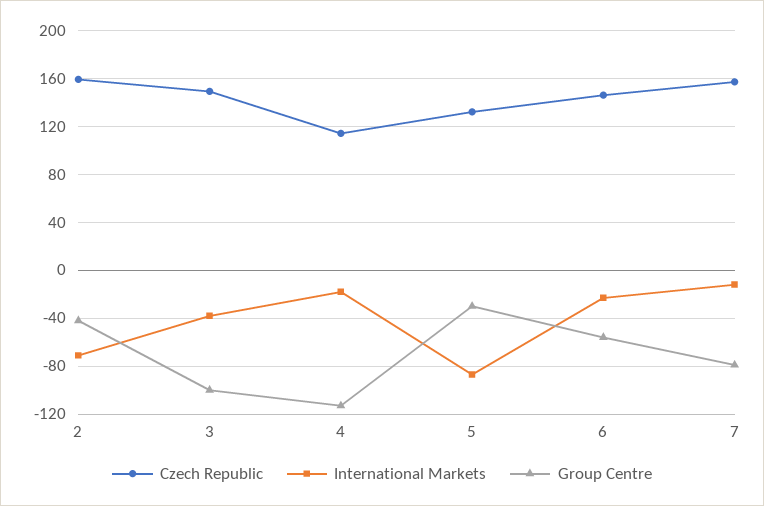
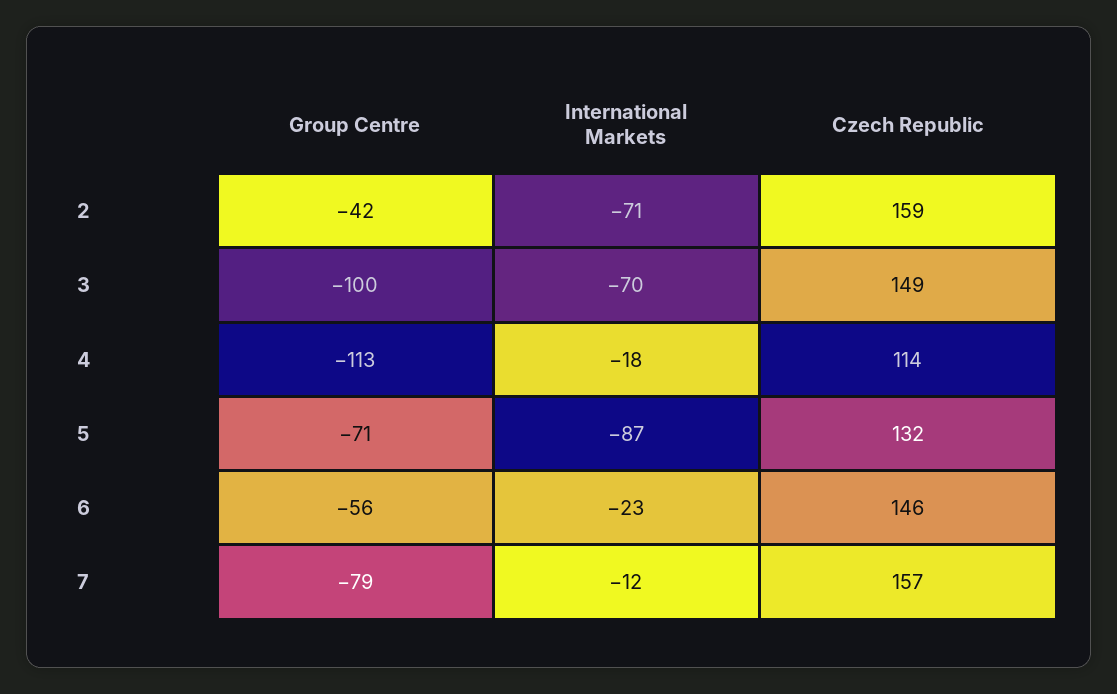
International Markets, 3: -40 -> -70
Group Centre, 5: -30 -> -71

